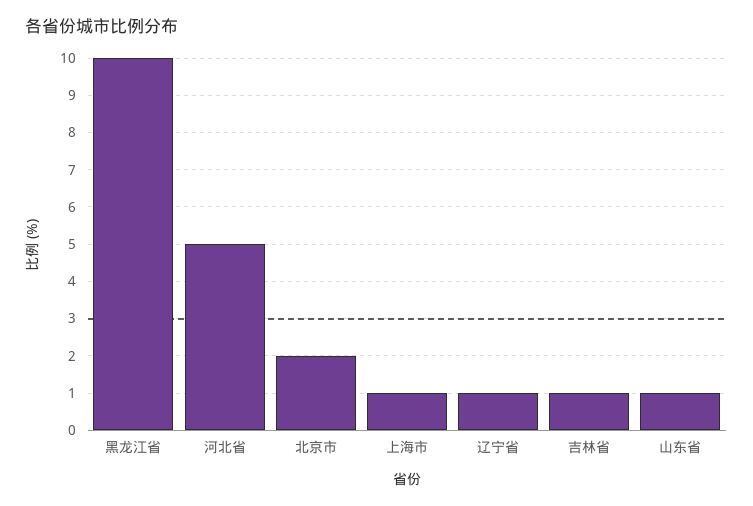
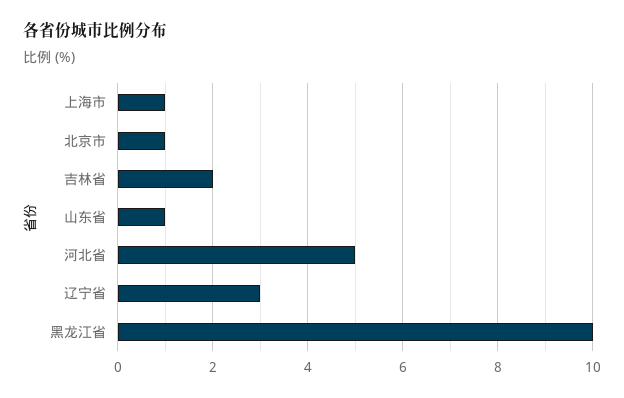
北京市: 2 -> 1
辽宁省: 1 -> 3
吉林省: 1 -> 2

